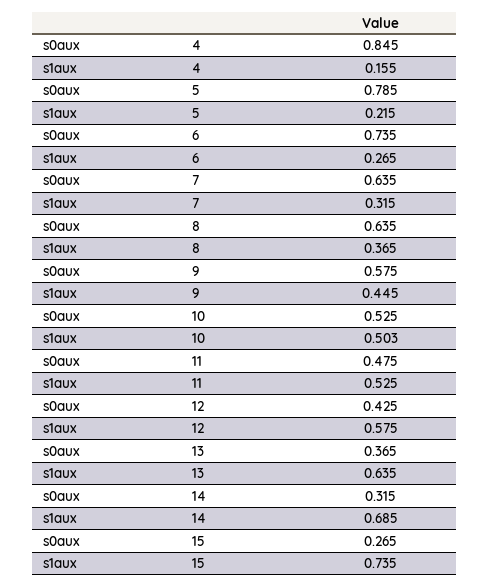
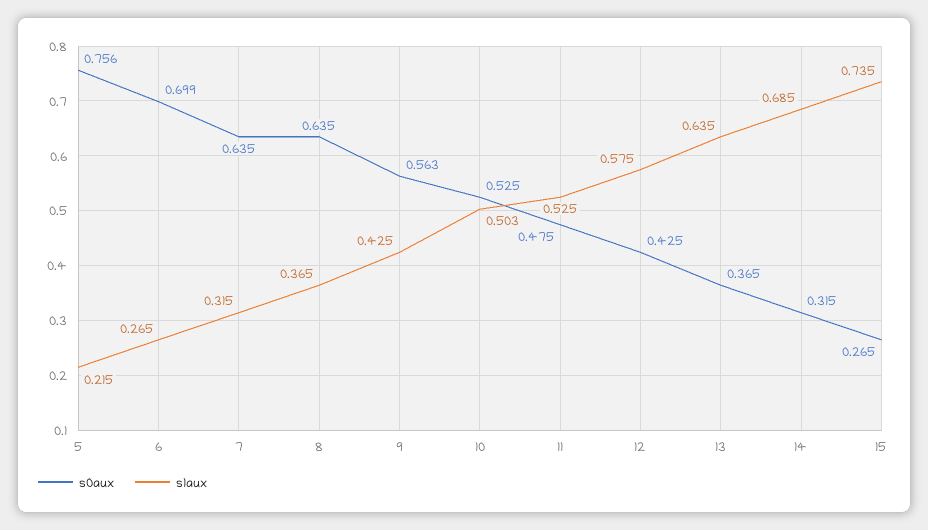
s0aux, 4: 0.845 -> none
s1aux, 4: 0.155 -> none
s0aux, 5: 0.785 -> 0.756
s0aux, 6: 0.735 -> 0.699
s0aux, 9: 0.575 -> 0.563
s1aux, 9: 0.445 -> 0.425

